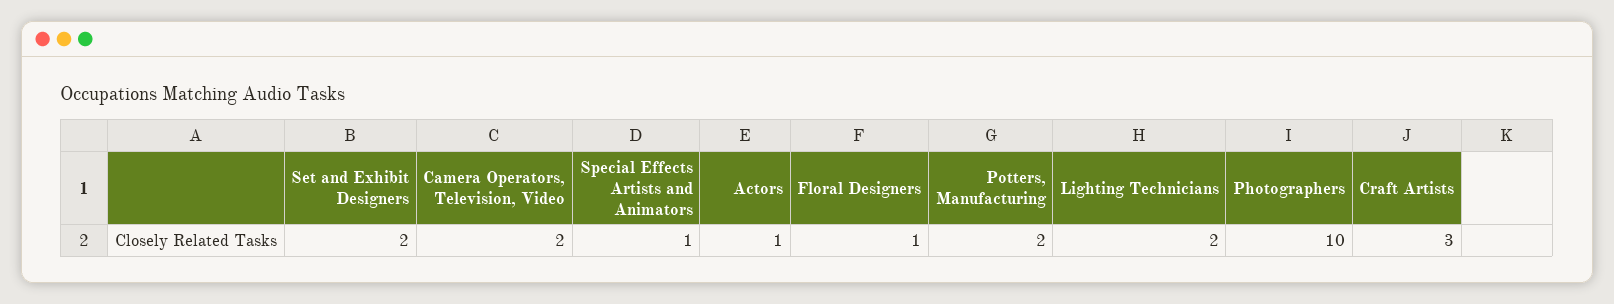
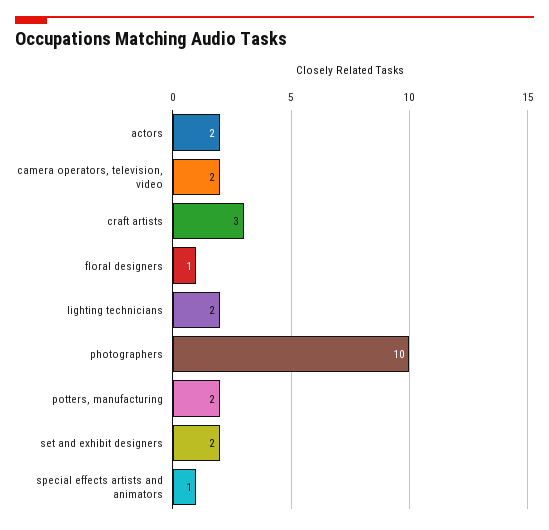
Actors: 1 -> 2

